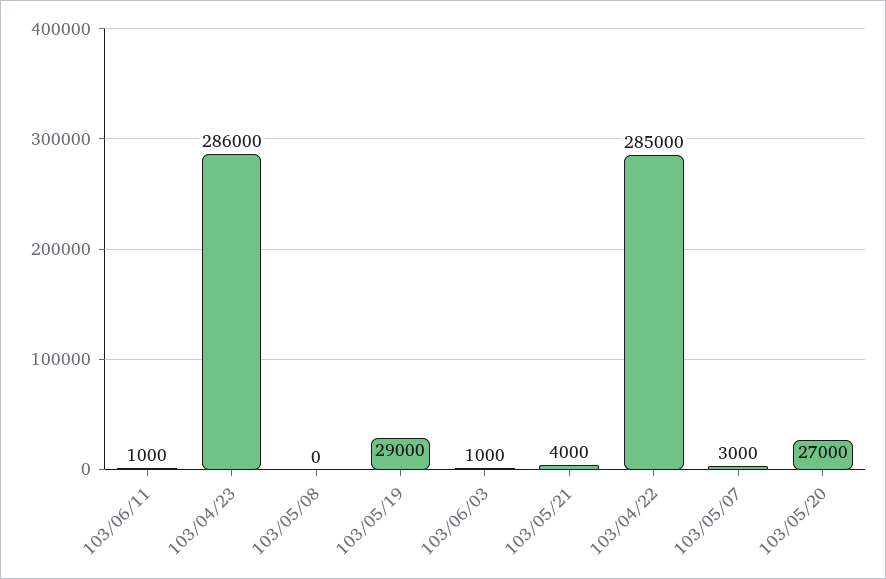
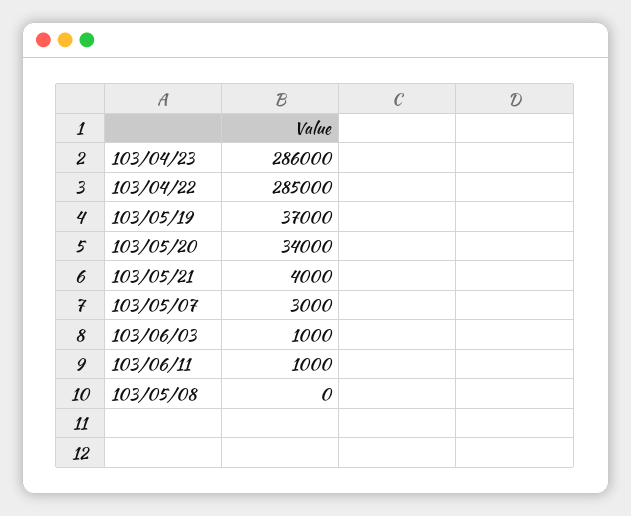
103/05/19: 29000 -> 37000
103/05/20: 27000 -> 34000

